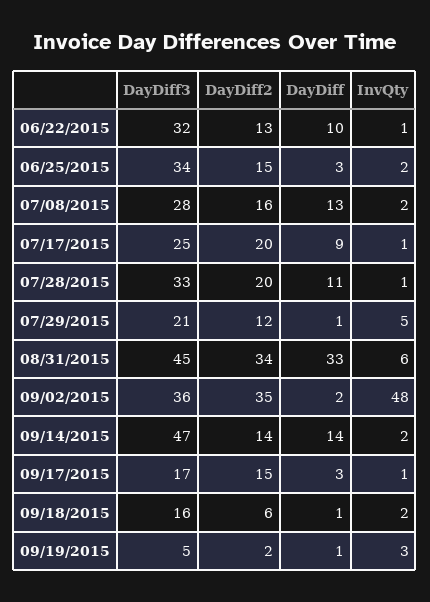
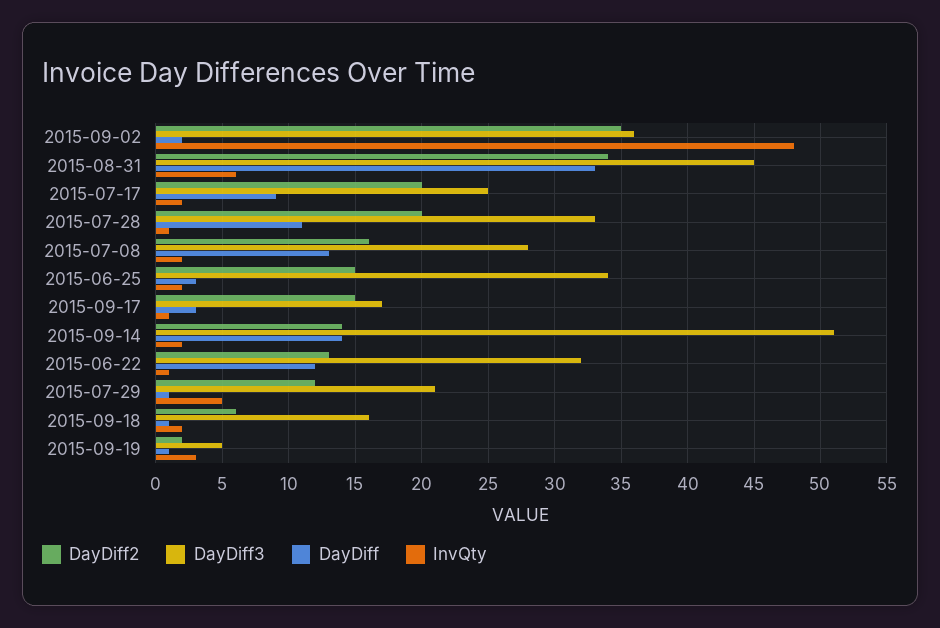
DayDiff, 06/22/2015: 10 -> 12
InvQty, 07/17/2015: 1 -> 2
DayDiff3, 09/14/2015: 47 -> 51

